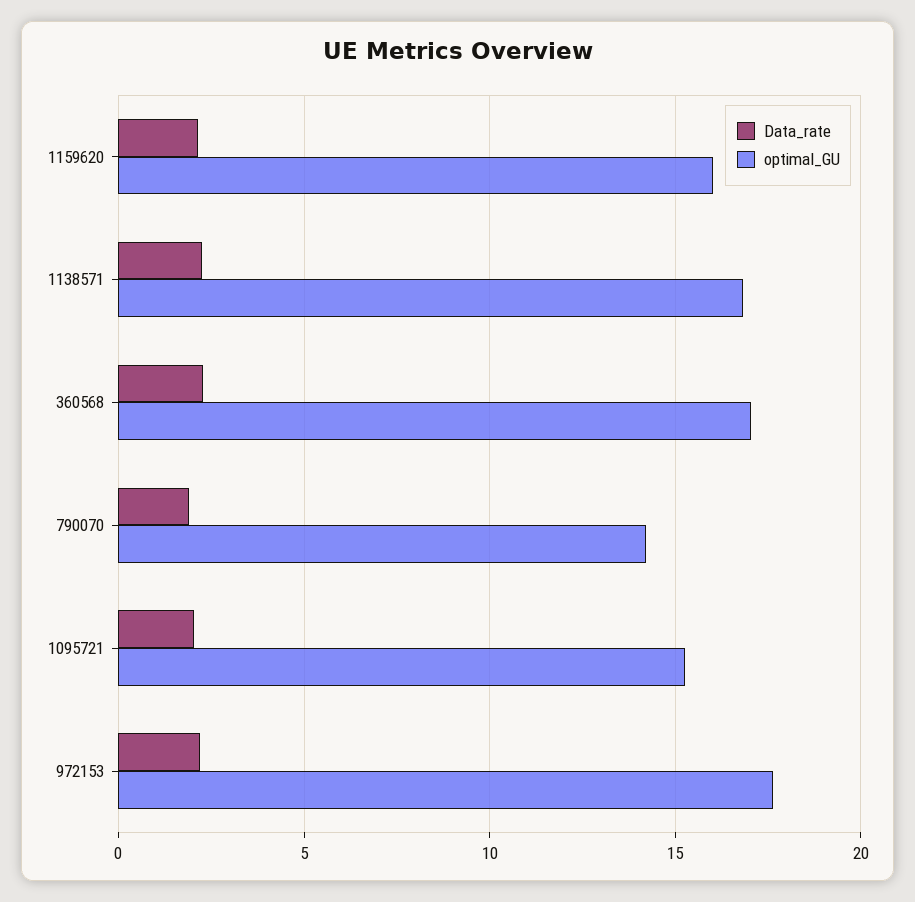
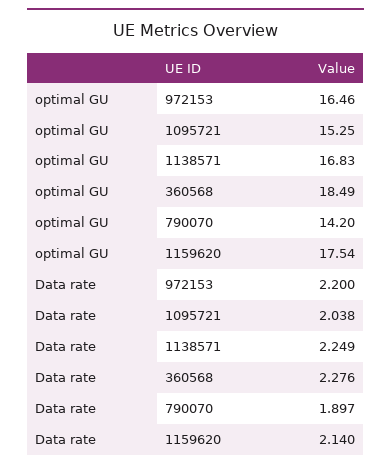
optimal_GU, 1159620: 16 -> 17.54
optimal_GU, 360568: 17 -> 18.49
optimal_GU, 972153: 17.5 -> 16.46

